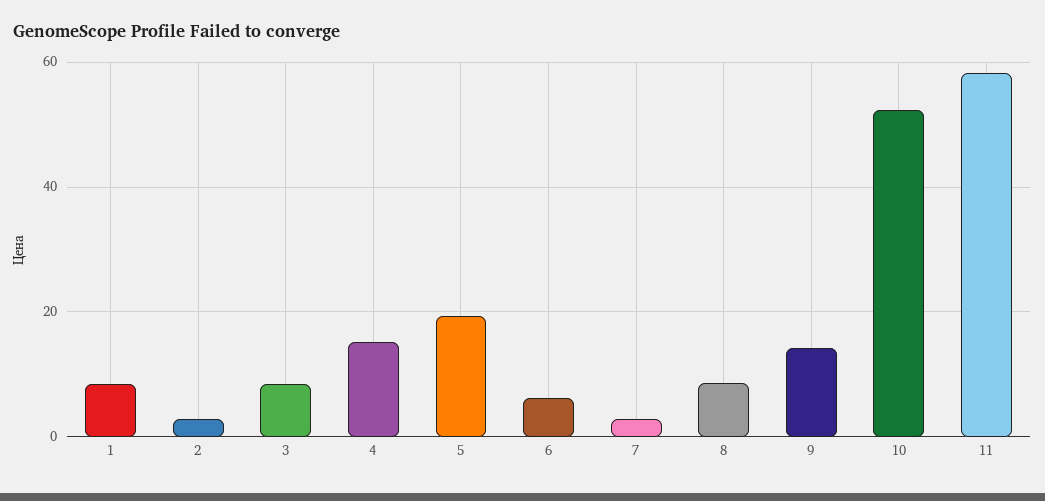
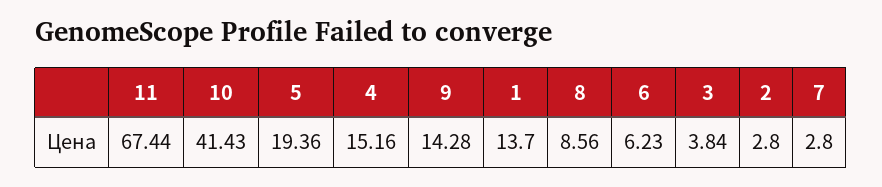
1: 8 -> 13.7
3: 8 -> 3.84
10: 52 -> 41.43
11: 58 -> 67.44

